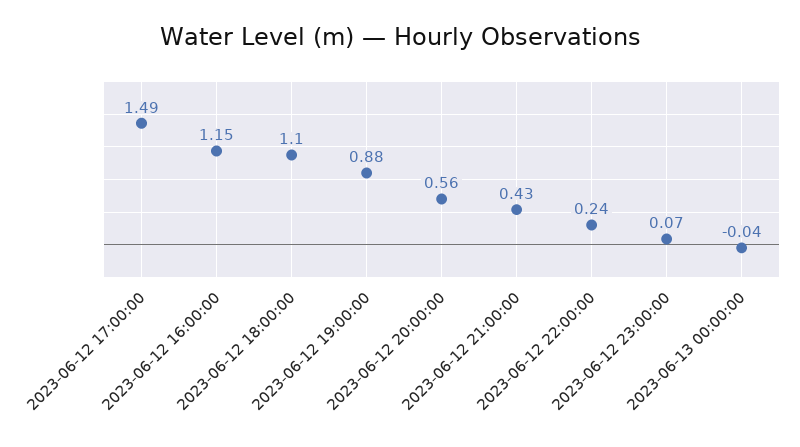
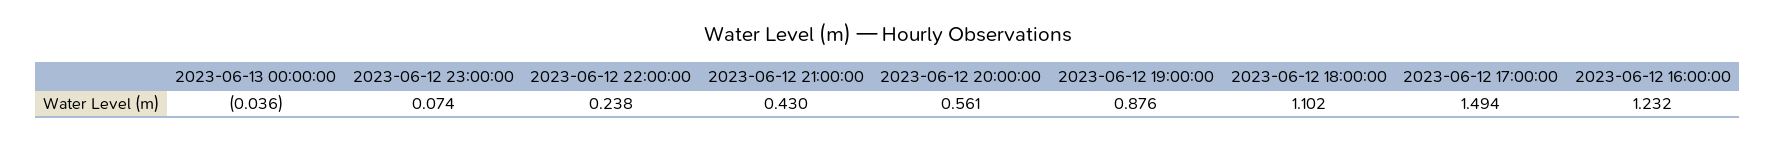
2023-06-12 16:00:00: 1.15 -> 1.232

